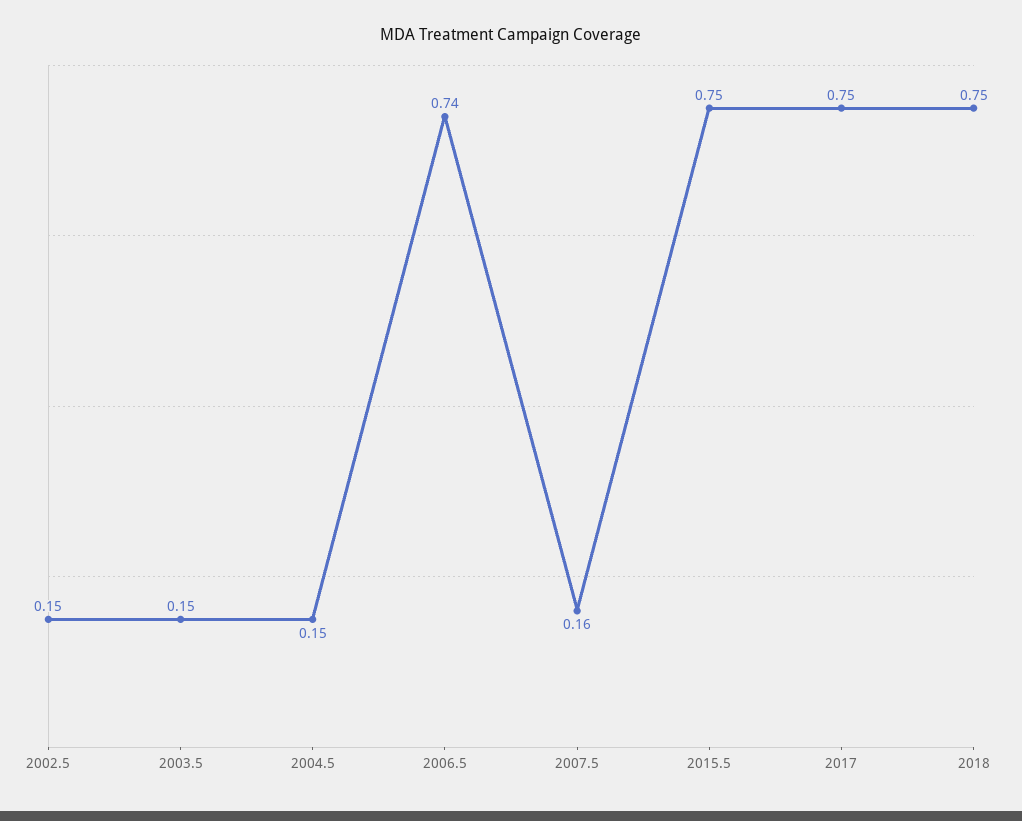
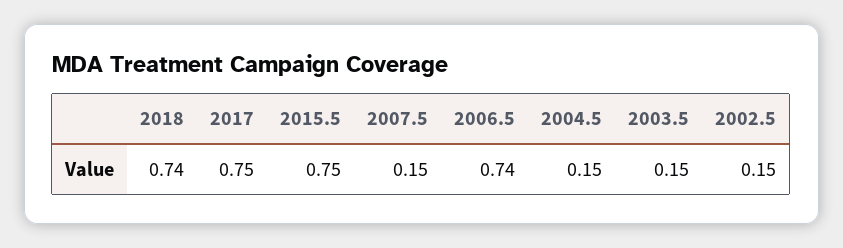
2007.5: 0.16 -> 0.15
2018: 0.75 -> 0.74

